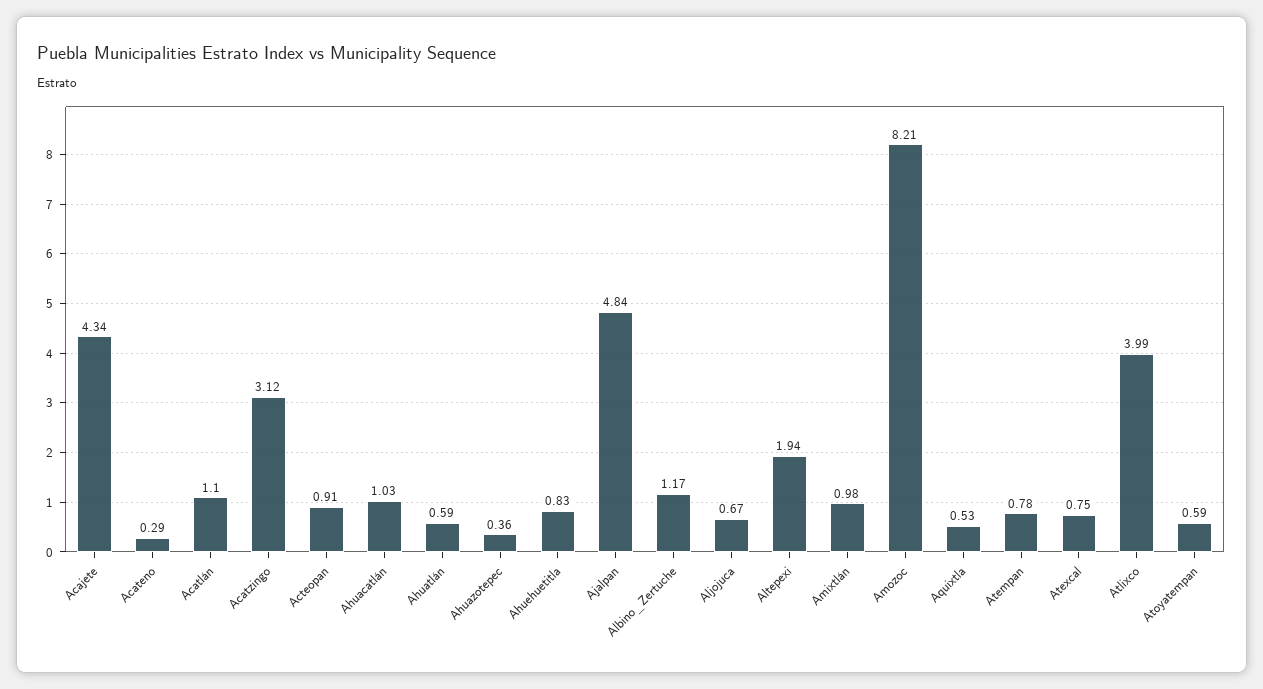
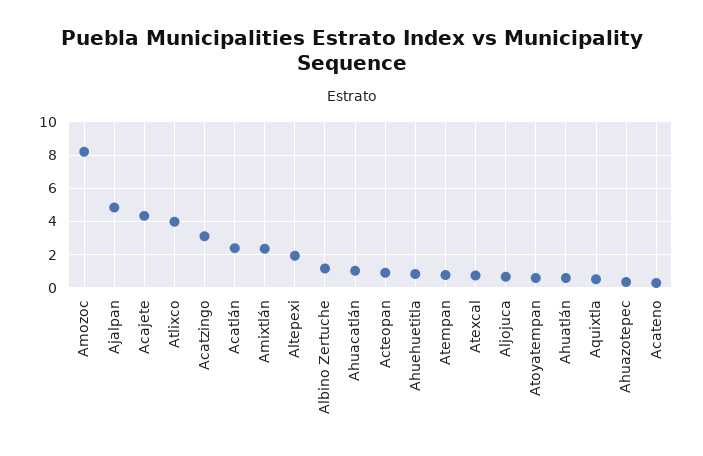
Acatlán: 1.1 -> 2.5
Amixtlán: 0.98 -> 2.5

